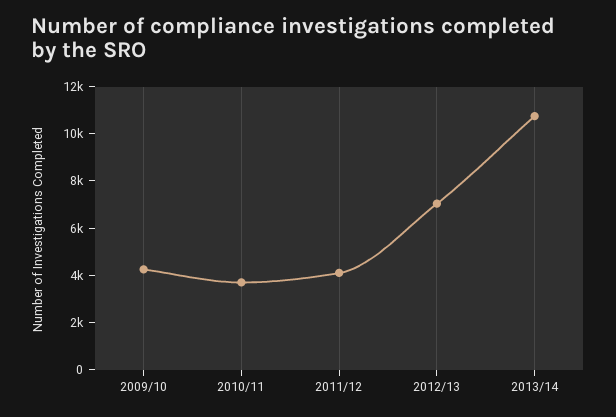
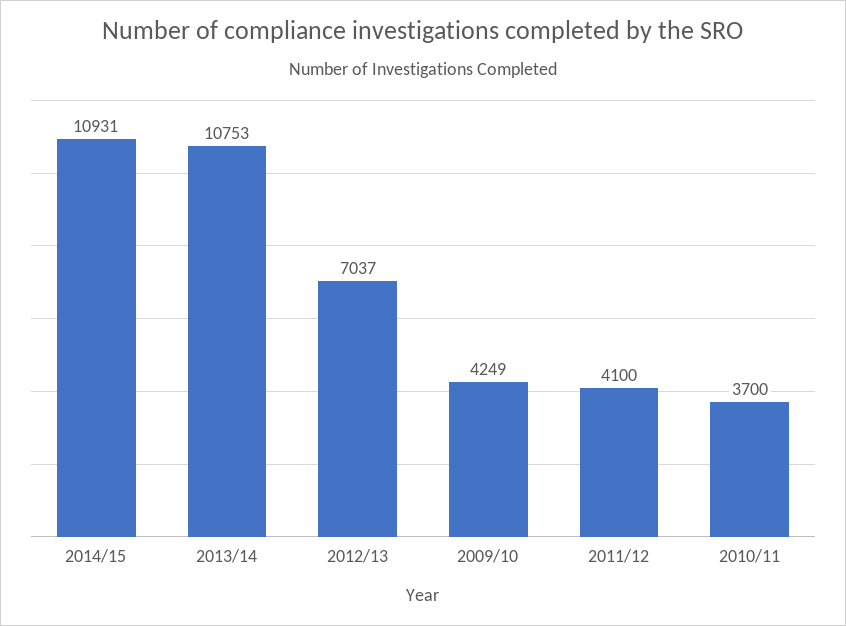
2014/15: none -> 10931

